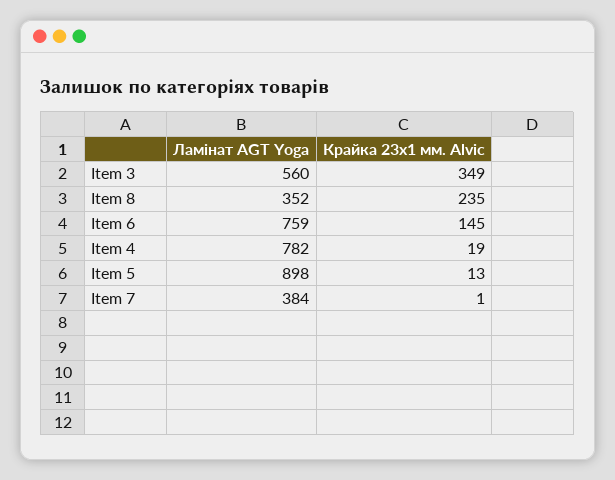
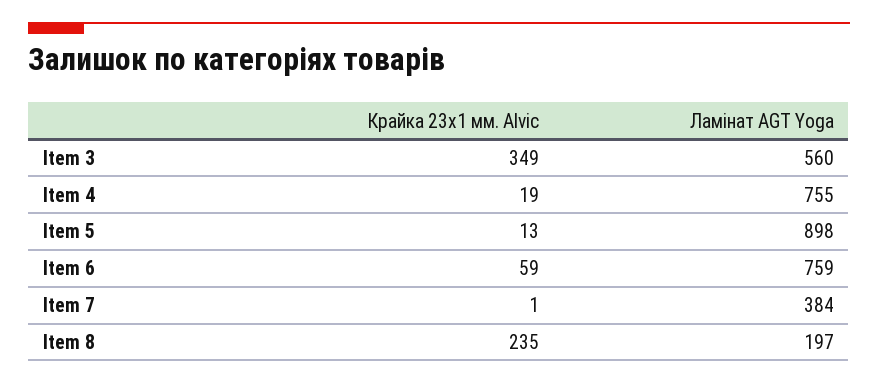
Ламінат AGT Yoga, Item 8: 352 -> 197
Крайка 23x1 мм. Alvic, Item 6: 145 -> 59
Ламінат AGT Yoga, Item 4: 782 -> 755

